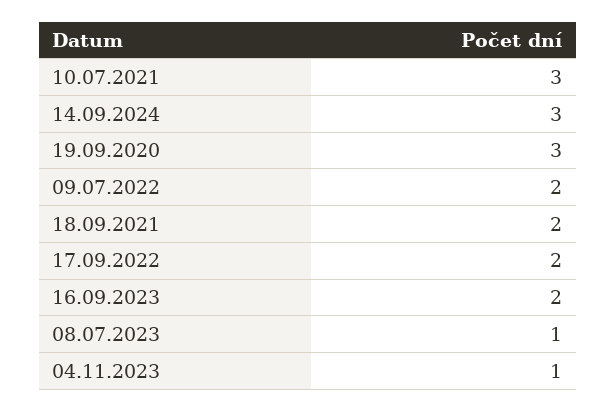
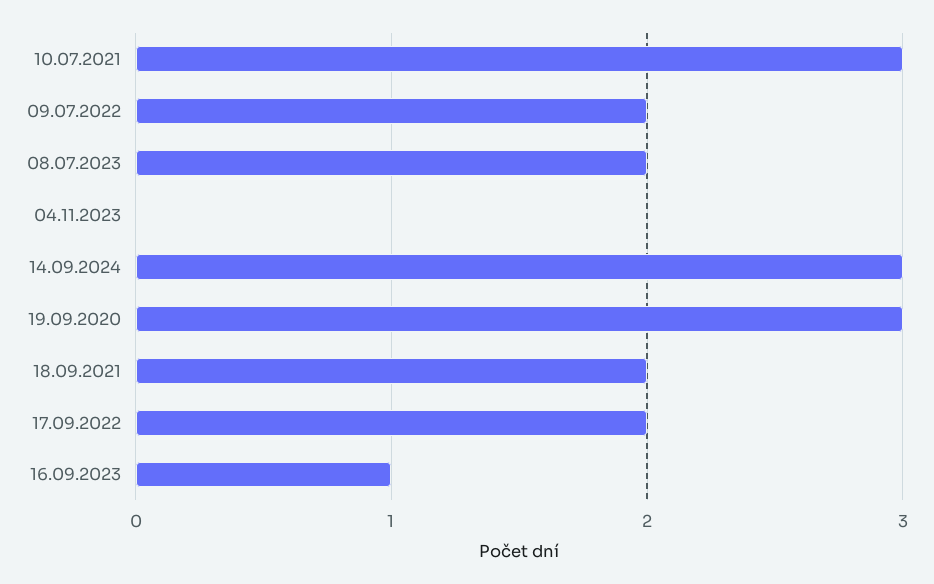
16.09.2023: 2 -> 1
08.07.2023: 1 -> 2
04.11.2023: 1 -> 0

